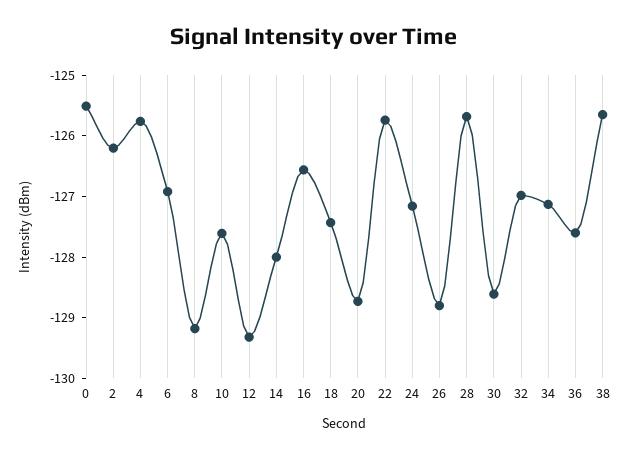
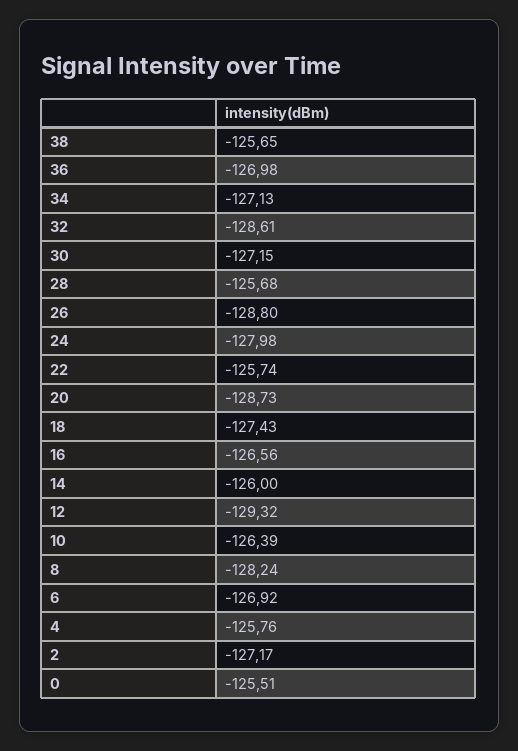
2: -126.2 -> -127.17
8: -129.2 -> -128.24
10: -127.6 -> -126.39
14: -128 -> -126
24: -127.2 -> -127.98
30: -128.6 -> -127.15
32: -127 -> -128.61
36: -127.6 -> -126.98

